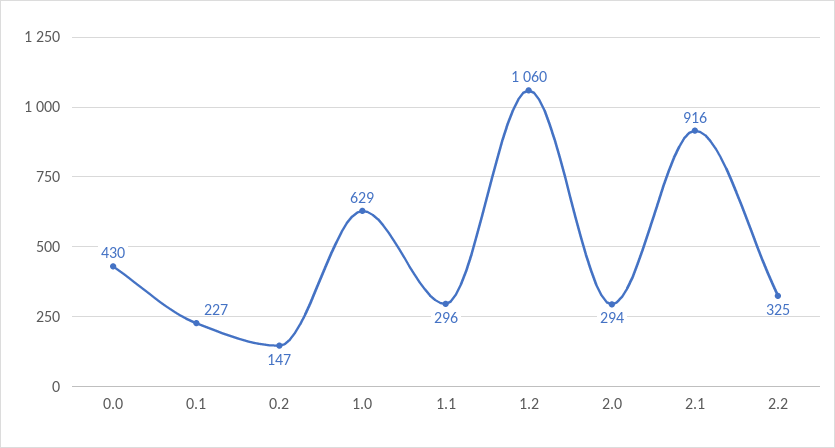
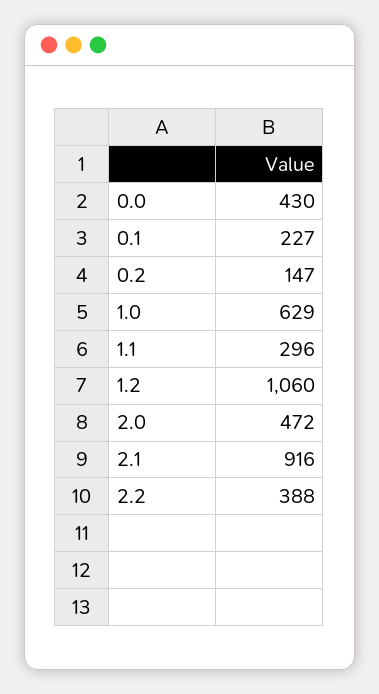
2.0: 294 -> 472
2.2: 325 -> 388

